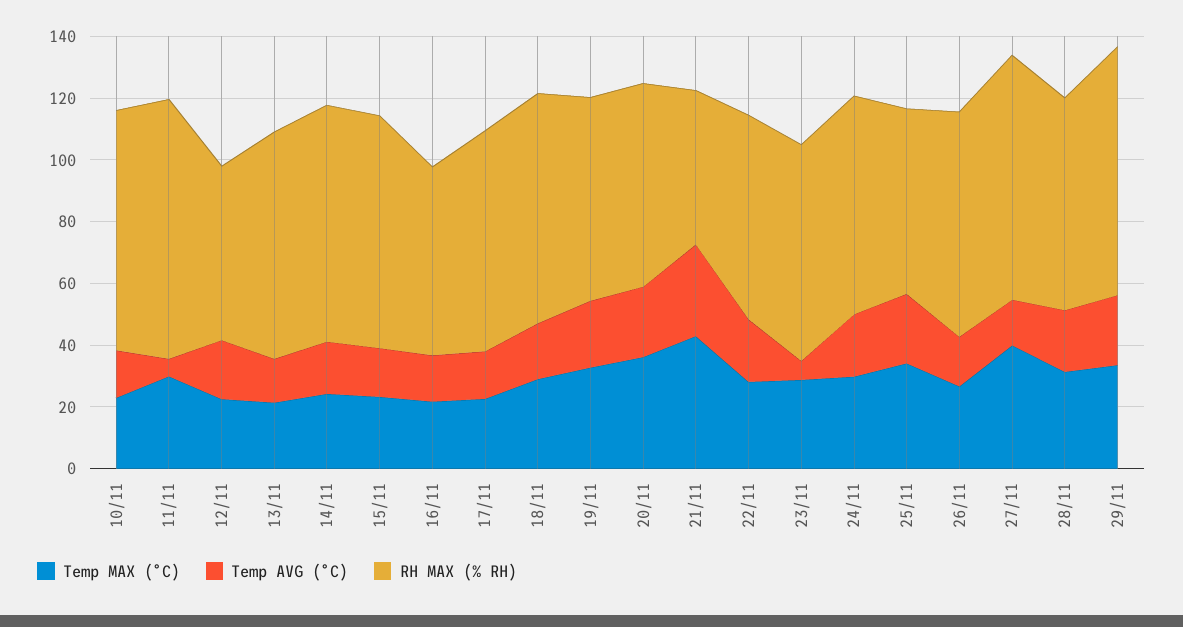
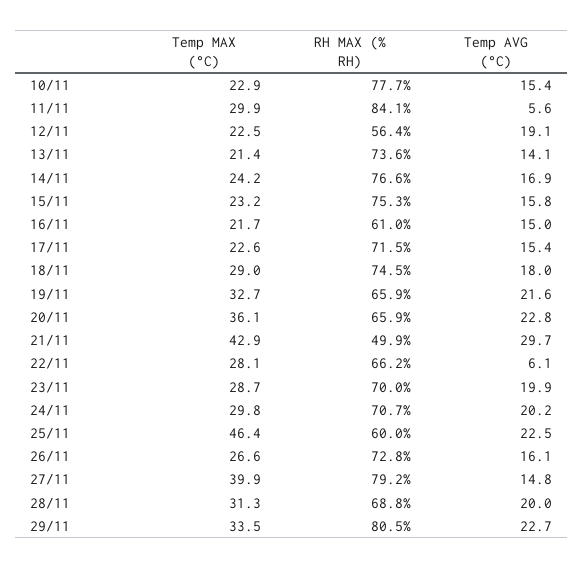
Temp AVG (°C), 22/11: 20 -> 6.1
Temp AVG (°C), 23/11: 5 -> 19.9
Temp MAX (°C), 25/11: 35 -> 46.4

